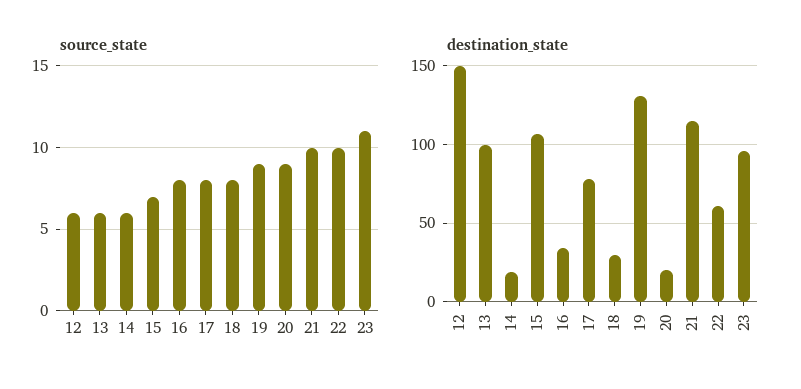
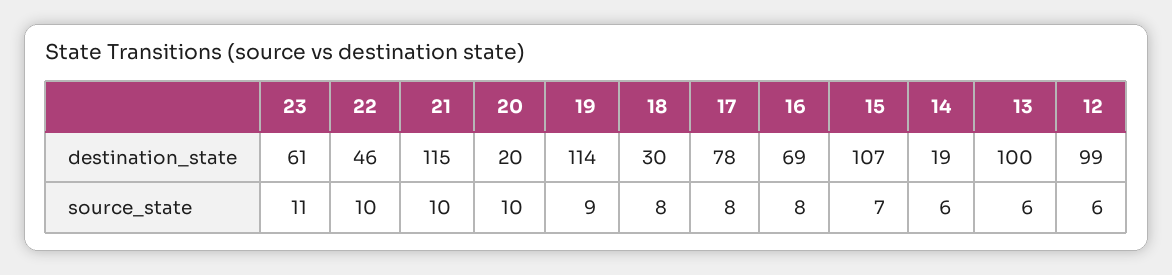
source_state, 20: 9 -> 10
destination_state, 12: 150 -> 99
destination_state, 16: 35 -> 69
destination_state, 19: 130 -> 114
destination_state, 22: 60 -> 46
destination_state, 23: 95 -> 61

